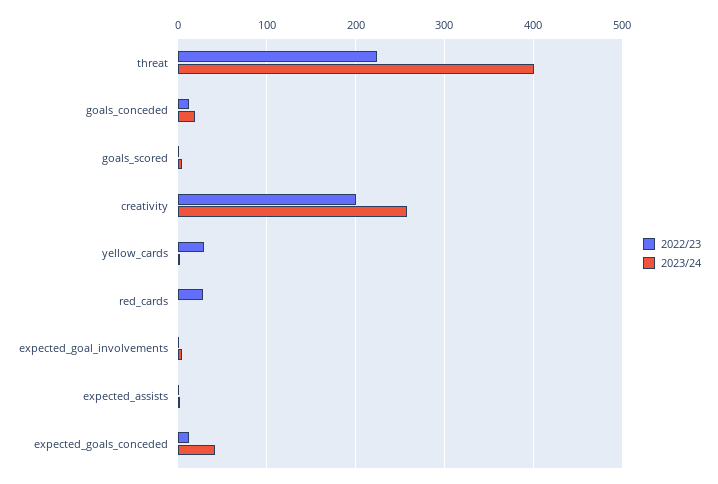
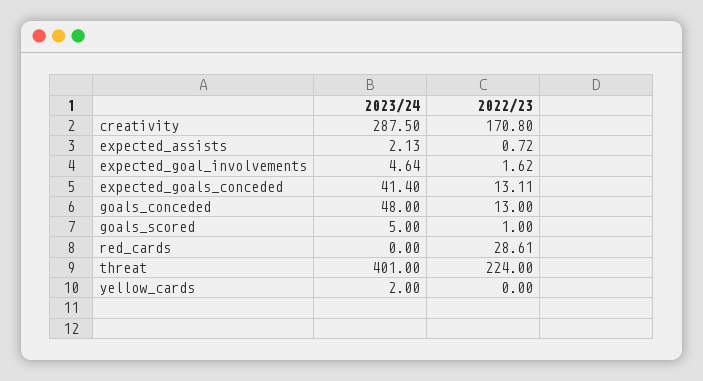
2023/24, goals_conceded: 20 -> 48
2022/23, creativity: 200 -> 170.8
2023/24, creativity: 260 -> 287.5
2022/23, yellow_cards: 30 -> 0

